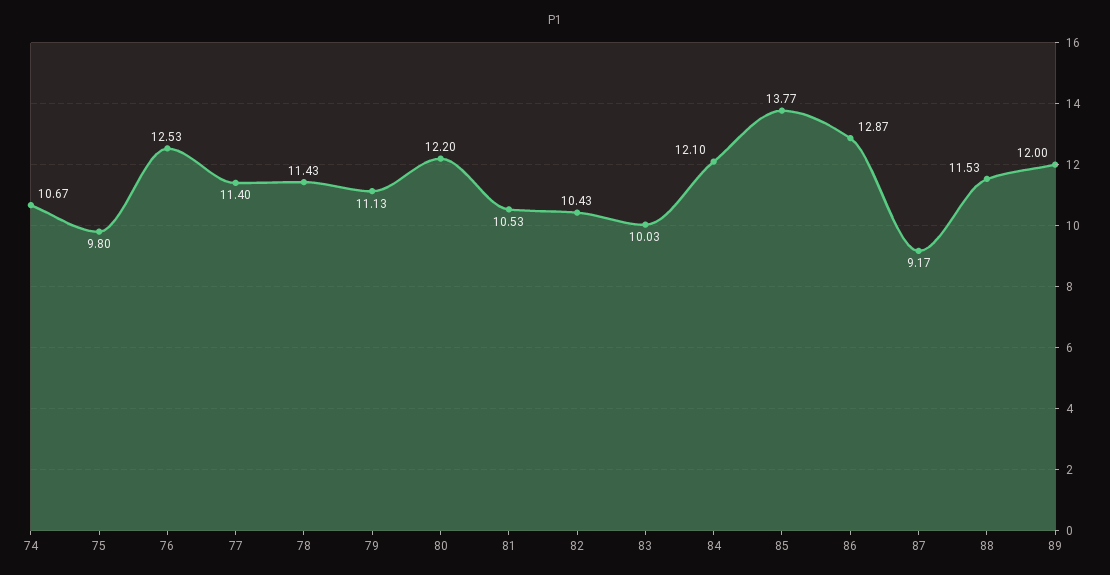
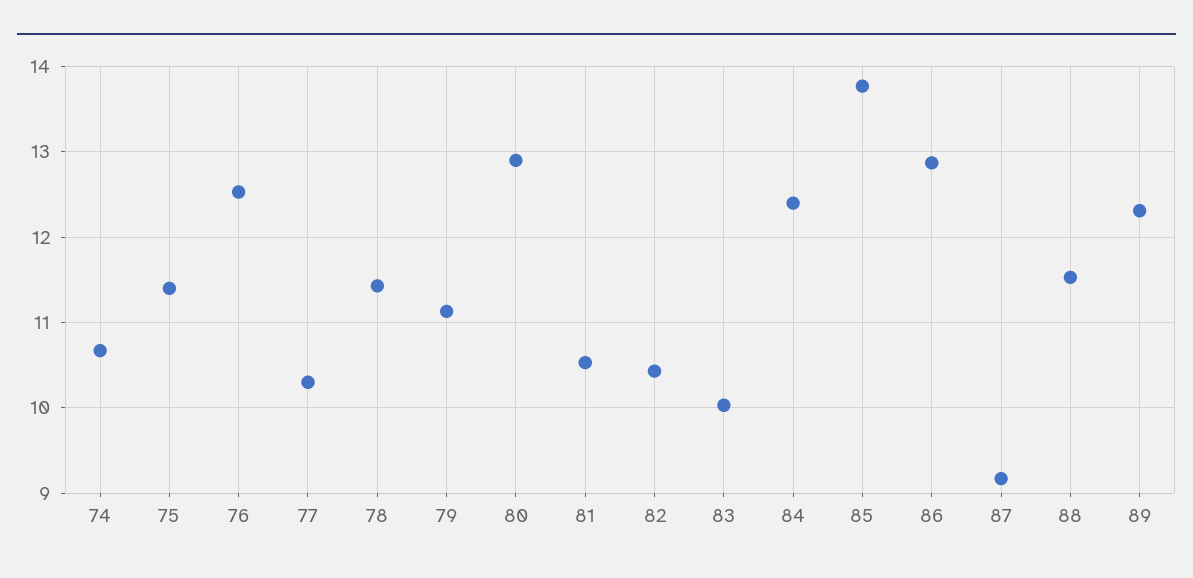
75: 9.8 -> 11.4
77: 11.4 -> 10.3
80: 12.2 -> 12.9
84: 12.1 -> 12.4
89: 12 -> 12.3

